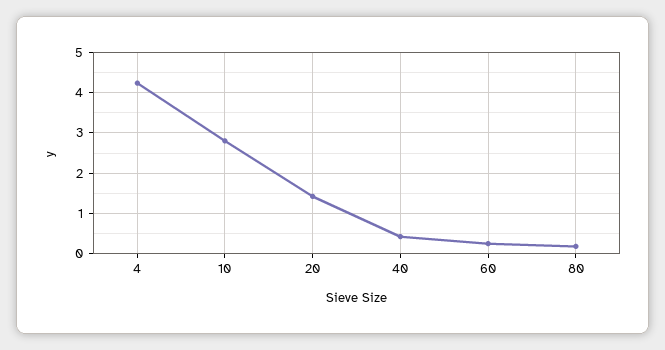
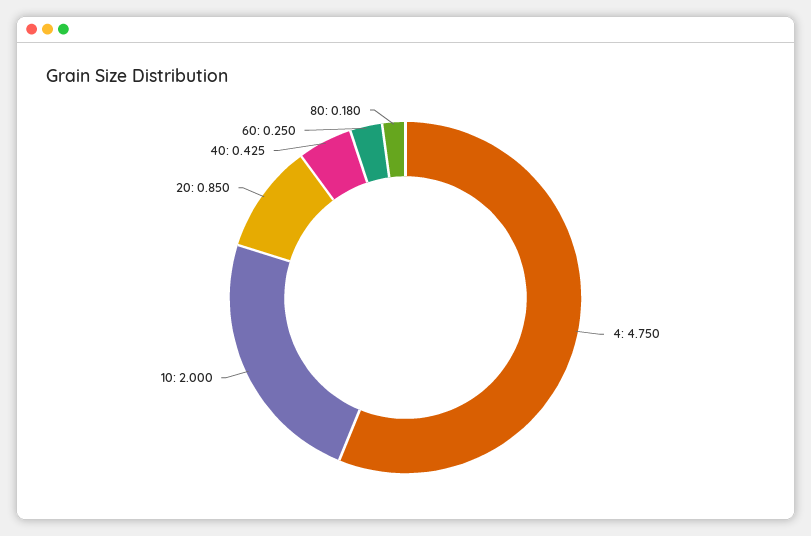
4: 4.2 -> 4.75
10: 2.8 -> 2
20: 1.4 -> 0.85

